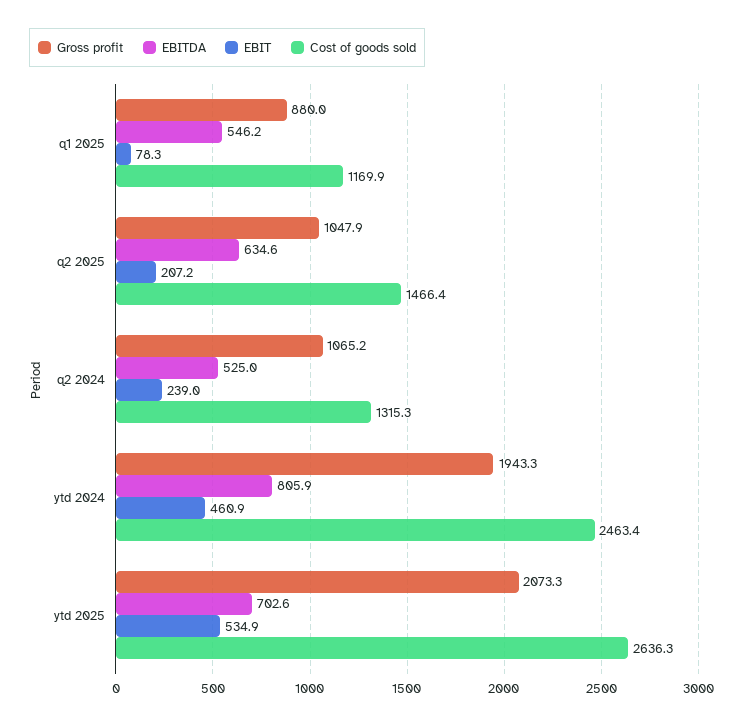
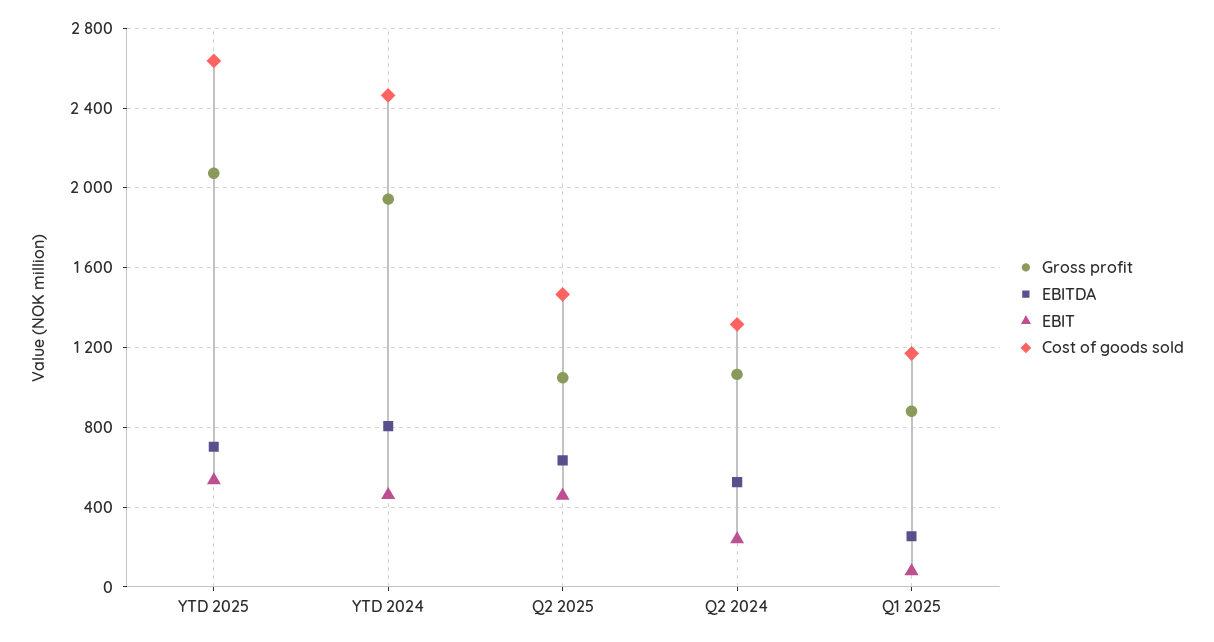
EBITDA, q1 2025: 546.2 -> 250
EBIT, q2 2025: 207.2 -> 450

